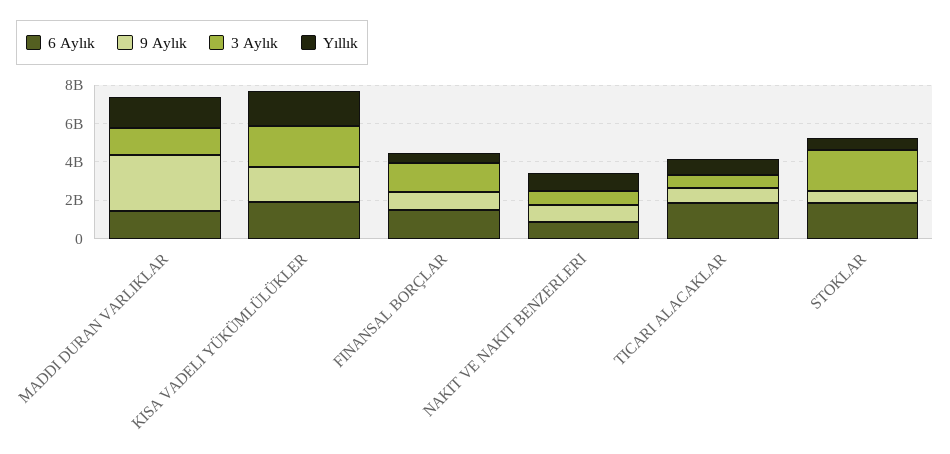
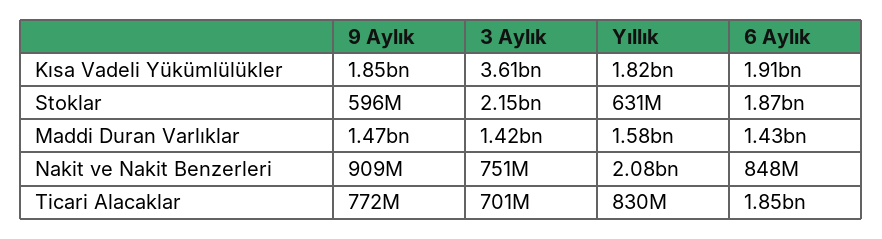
9 Aylık, MADDI DURAN VARLIKLAR: 3000000000 -> 1470000000
3 Aylık, KISA VADELI YÜKÜMLÜLÜKLER: 2000000000 -> 3610000000
6 Aylık, FINANSAL BORÇLAR: 1500000000 -> none
9 Aylık, FINANSAL BORÇLAR: 1000000000 -> none
3 Aylık, FINANSAL BORÇLAR: 1500000000 -> none
Yıllık, FINANSAL BORÇLAR: 500000000 -> none
Yıllık, NAKIT VE NAKIT BENZERLERI: 1000000000 -> 2080000000

